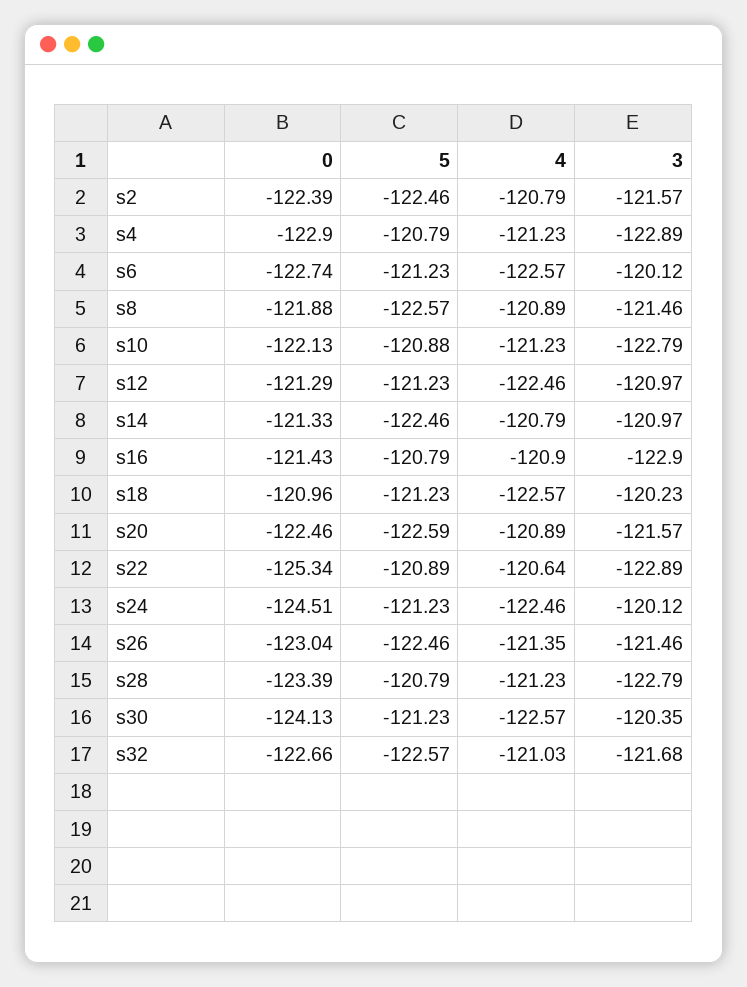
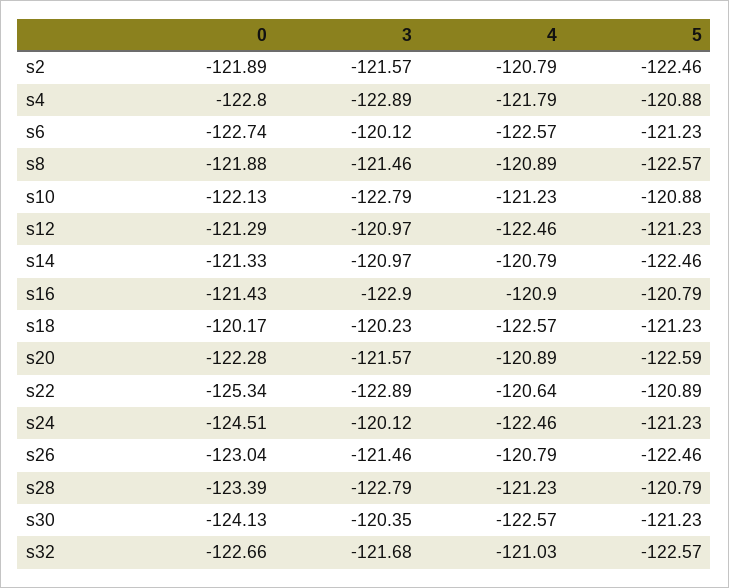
0, s2: -122.39 -> -121.89
0, s4: -122.9 -> -122.8
5, s4: -120.79 -> -120.88
4, s4: -121.23 -> -121.79
0, s18: -120.96 -> -120.17
0, s20: -122.46 -> -122.28
4, s26: -121.35 -> -120.79

